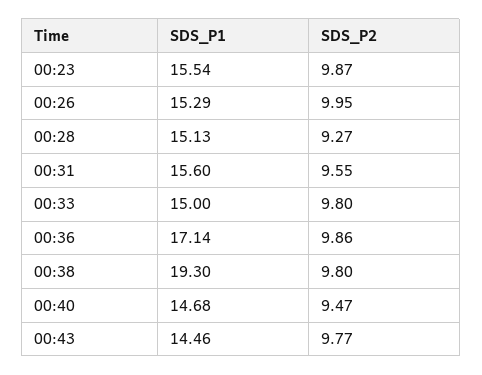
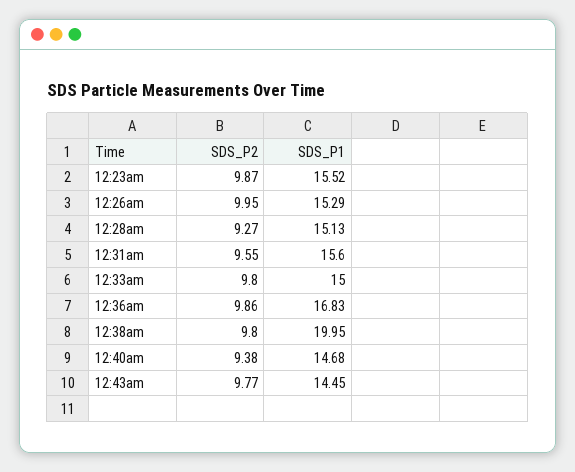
SDS_P1, 00:23: 15.54 -> 15.52
SDS_P1, 00:36: 17.14 -> 16.83
SDS_P1, 00:38: 19.3 -> 19.95
SDS_P2, 00:40: 9.47 -> 9.38
SDS_P1, 00:43: 14.46 -> 14.45

